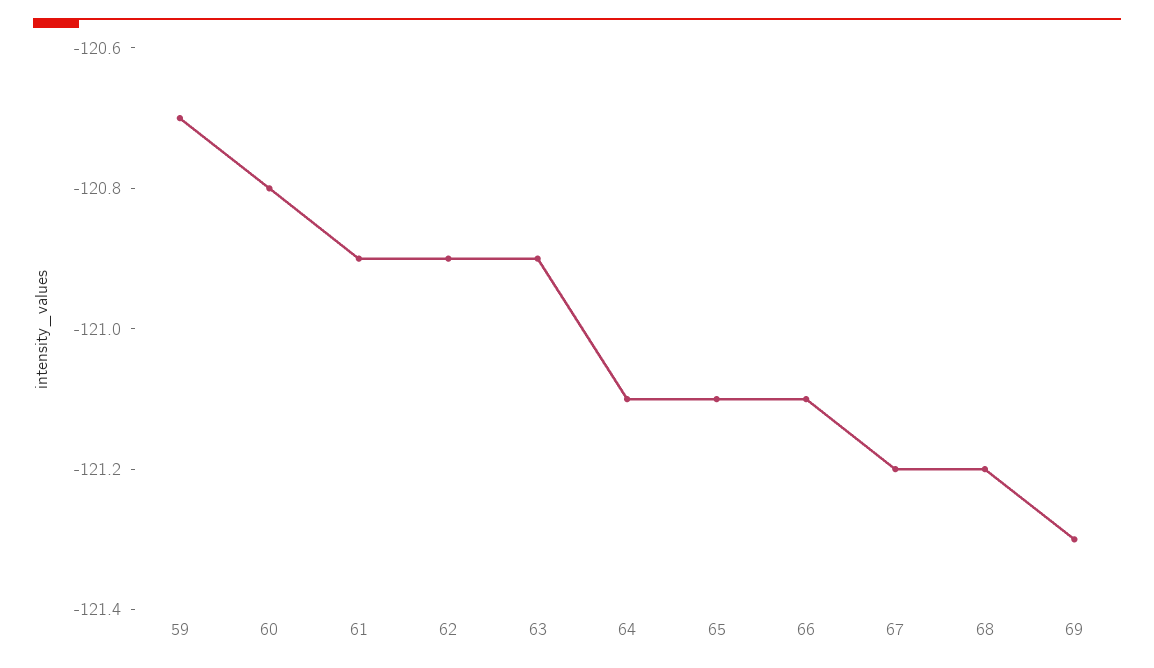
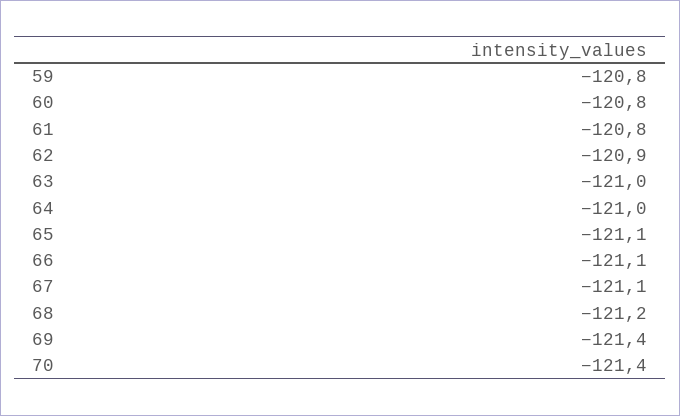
59: -120.7 -> -120.8
61: -120.9 -> -120.8
63: -120.9 -> -121
64: -121.1 -> -121
67: -121.2 -> -121.1
69: -121.3 -> -121.4
70: none -> -121.4

